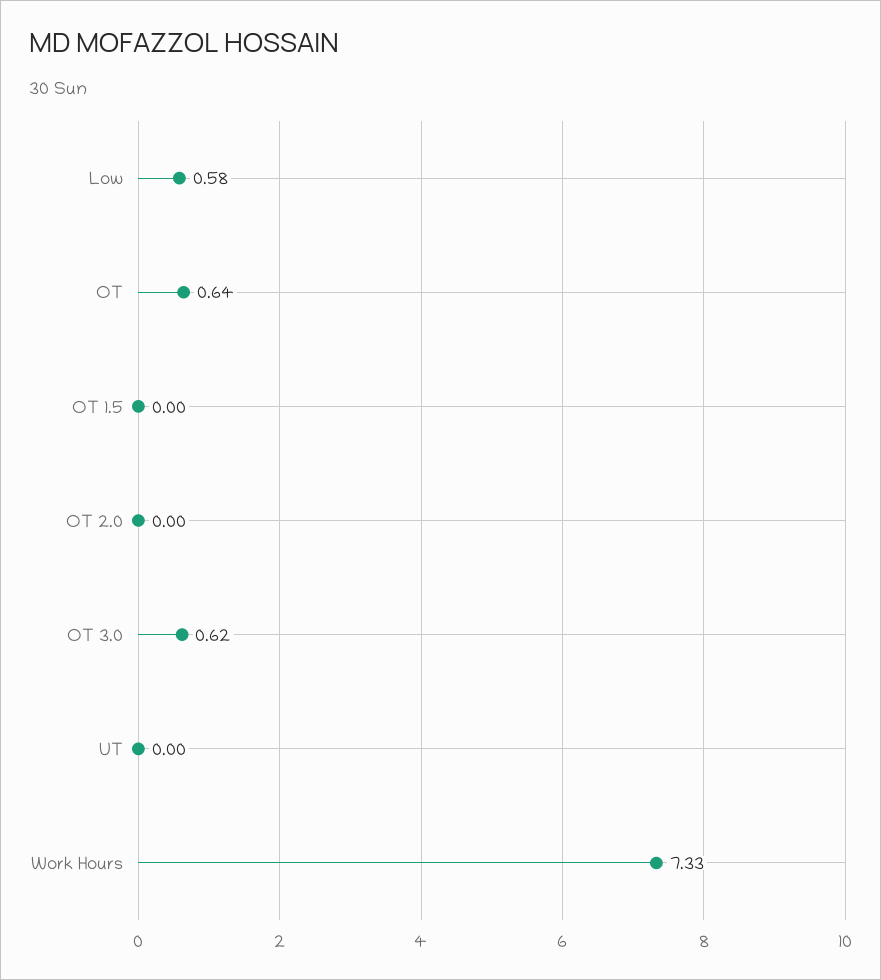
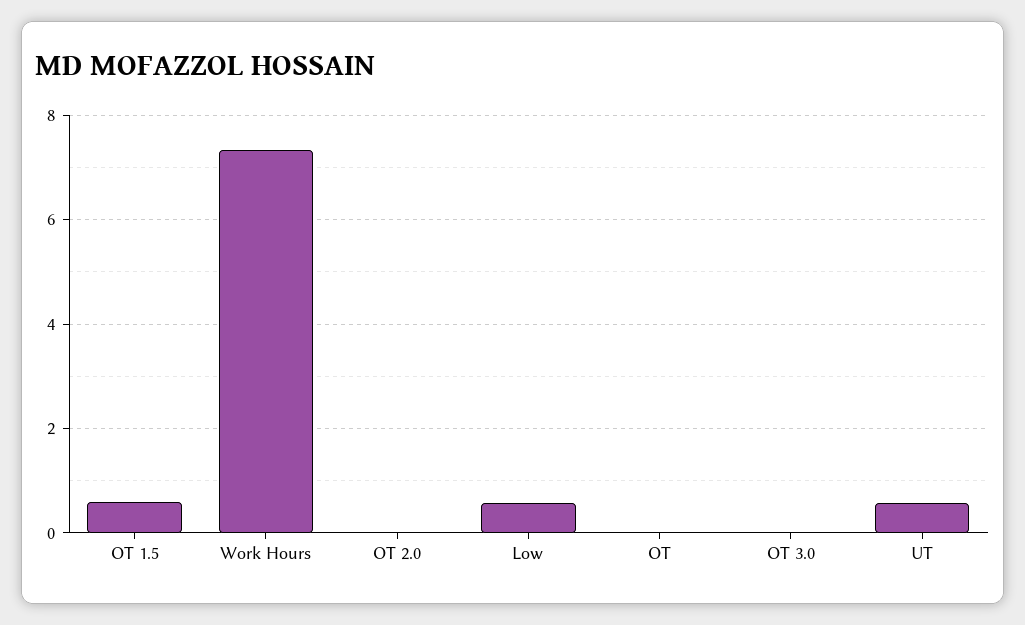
OT: 0.64 -> 0
OT 1.5: 0 -> 0.6
OT 3.0: 0.62 -> 0
UT: 0 -> 0.6

